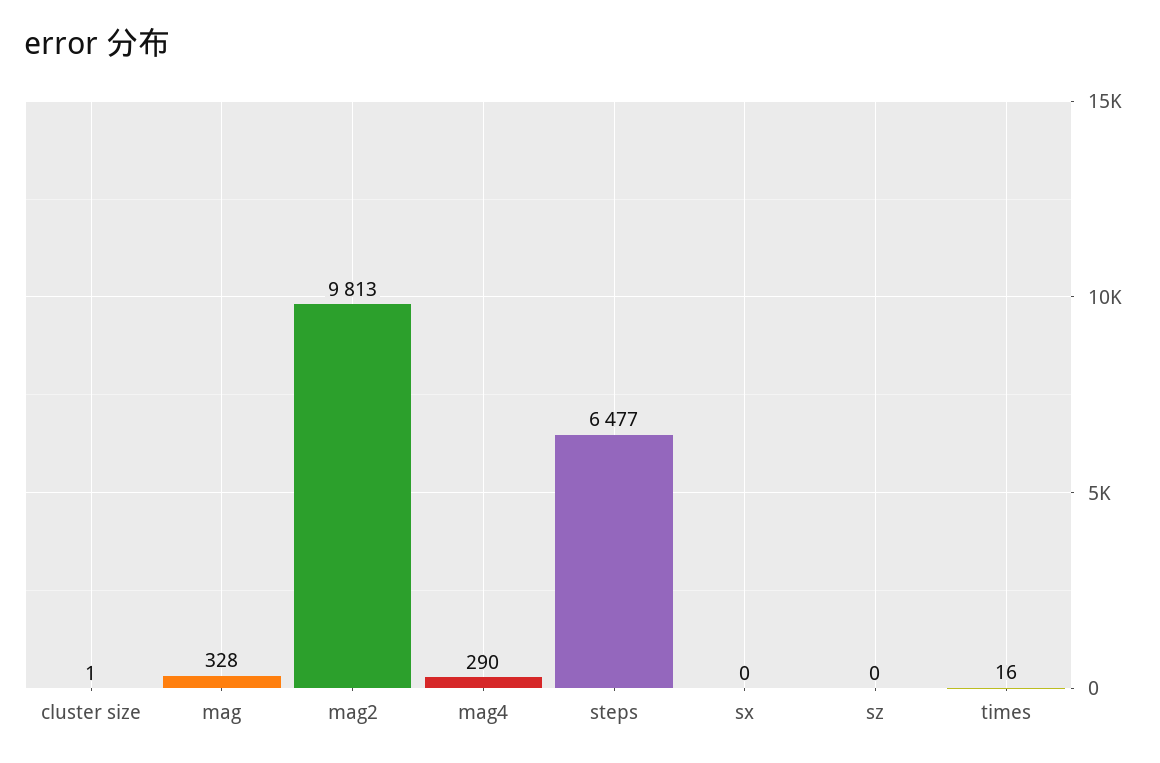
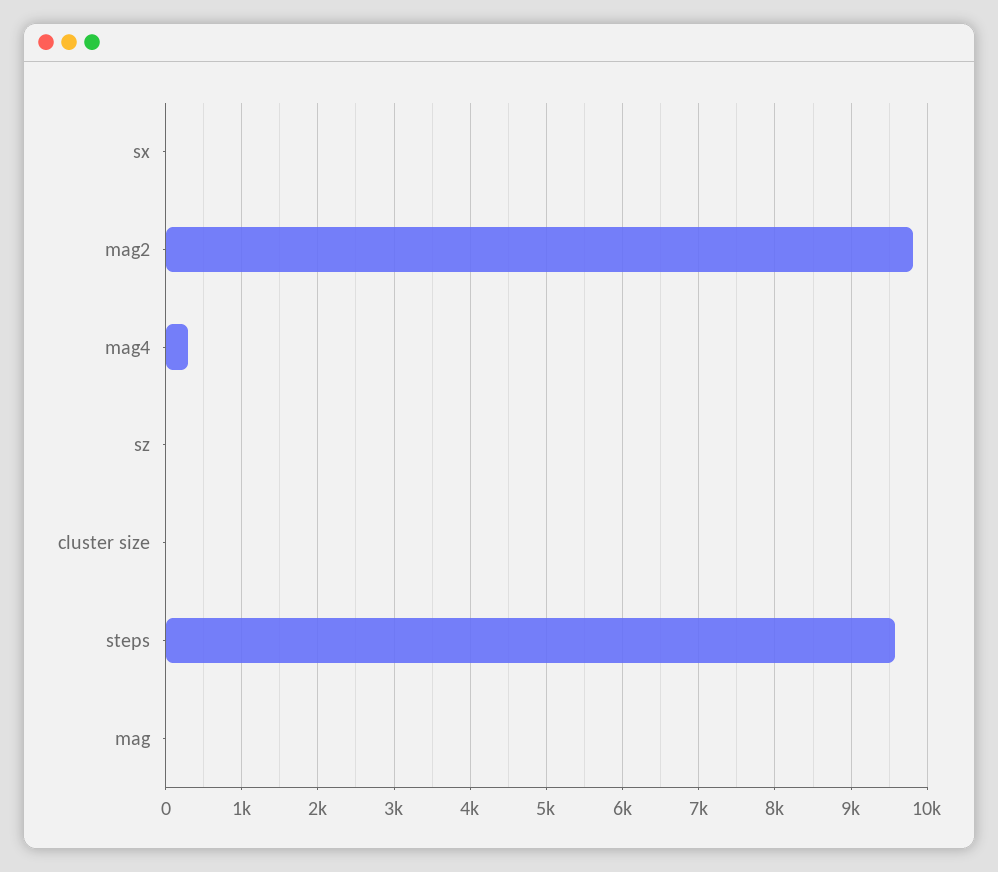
mag: 328 -> 0
steps: 6477 -> 9600
times: 16 -> none

